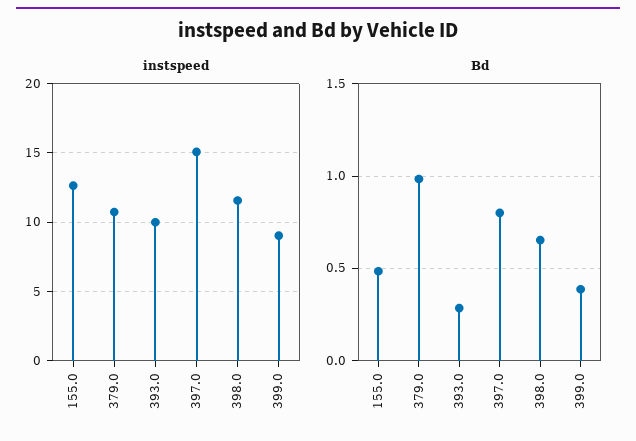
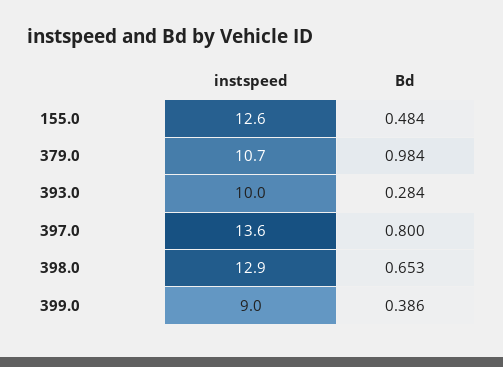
instspeed, 397.0: 15 -> 13.6
instspeed, 398.0: 11.5 -> 12.9

